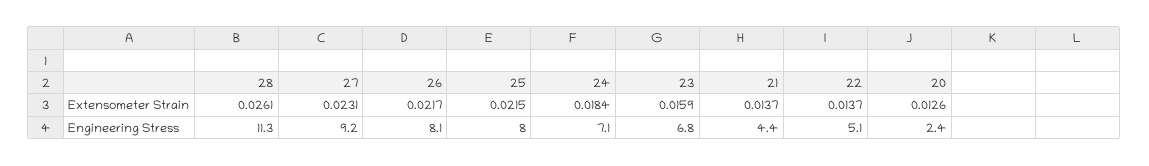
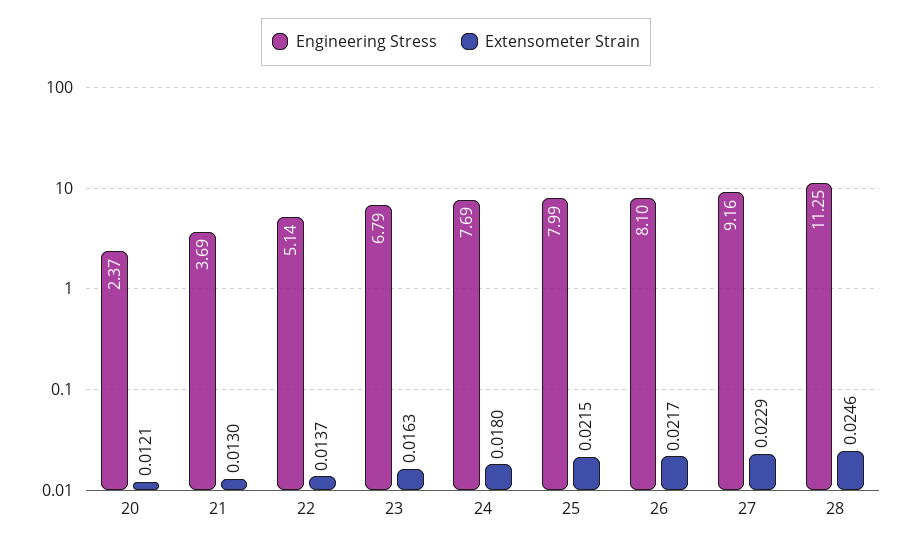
Extensometer Strain, 28: 0.0261 -> 0.0246
Extensometer Strain, 27: 0.0231 -> 0.0229
Extensometer Strain, 24: 0.0184 -> 0.018
Extensometer Strain, 23: 0.0159 -> 0.0163
Extensometer Strain, 21: 0.0137 -> 0.013
Extensometer Strain, 20: 0.0126 -> 0.0121
Engineering Stress, 24: 7.1 -> 7.69
Engineering Stress, 21: 4.4 -> 3.69

